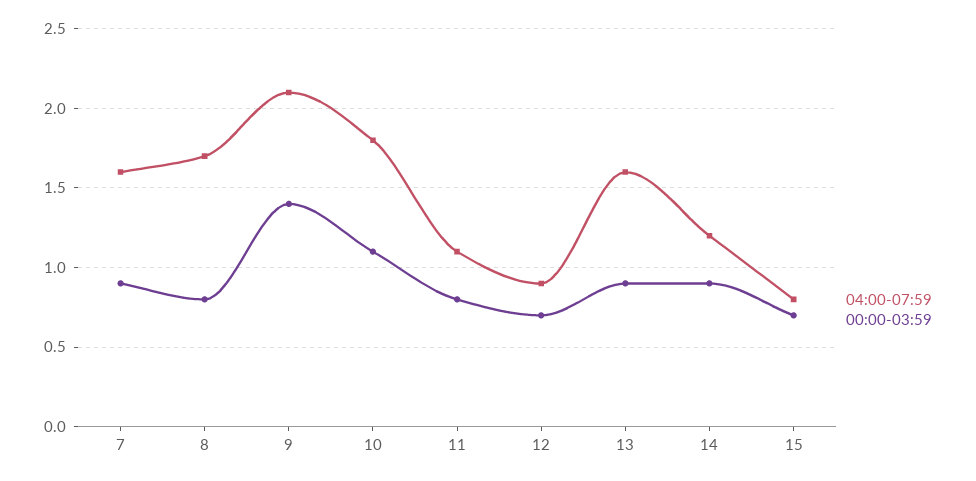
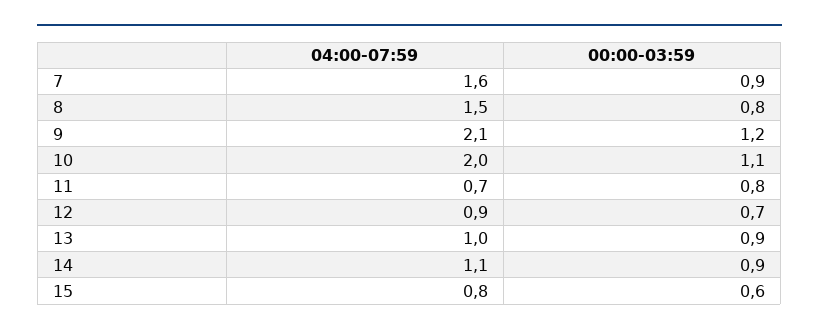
04:00-07:59, 8: 1.7 -> 1.5
00:00-03:59, 9: 1.4 -> 1.2
04:00-07:59, 10: 1.8 -> 2
04:00-07:59, 11: 1.1 -> 0.7
04:00-07:59, 13: 1.6 -> 1
04:00-07:59, 14: 1.2 -> 1.1
00:00-03:59, 15: 0.7 -> 0.6

